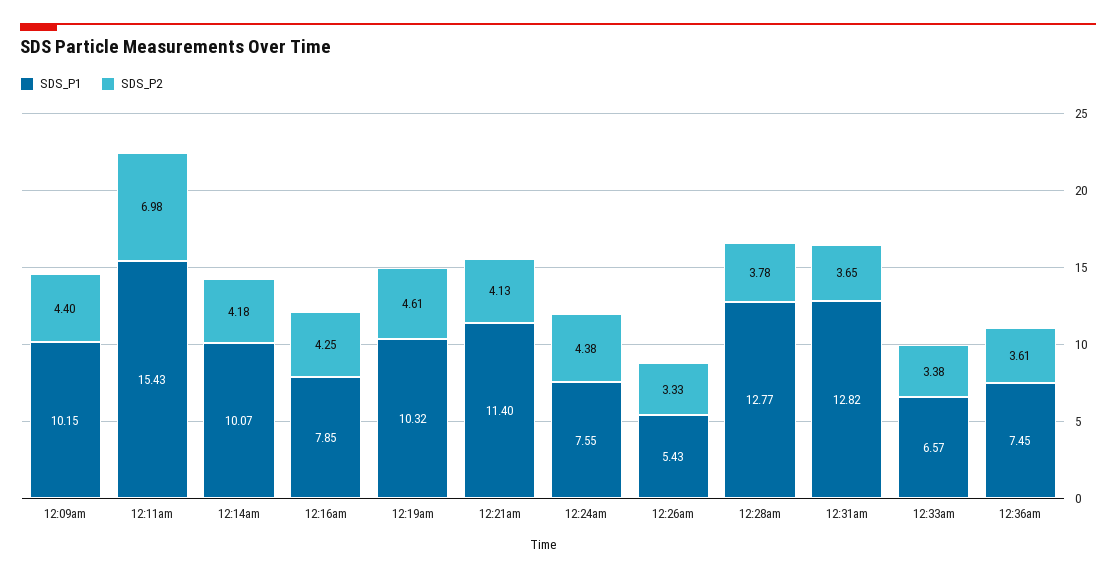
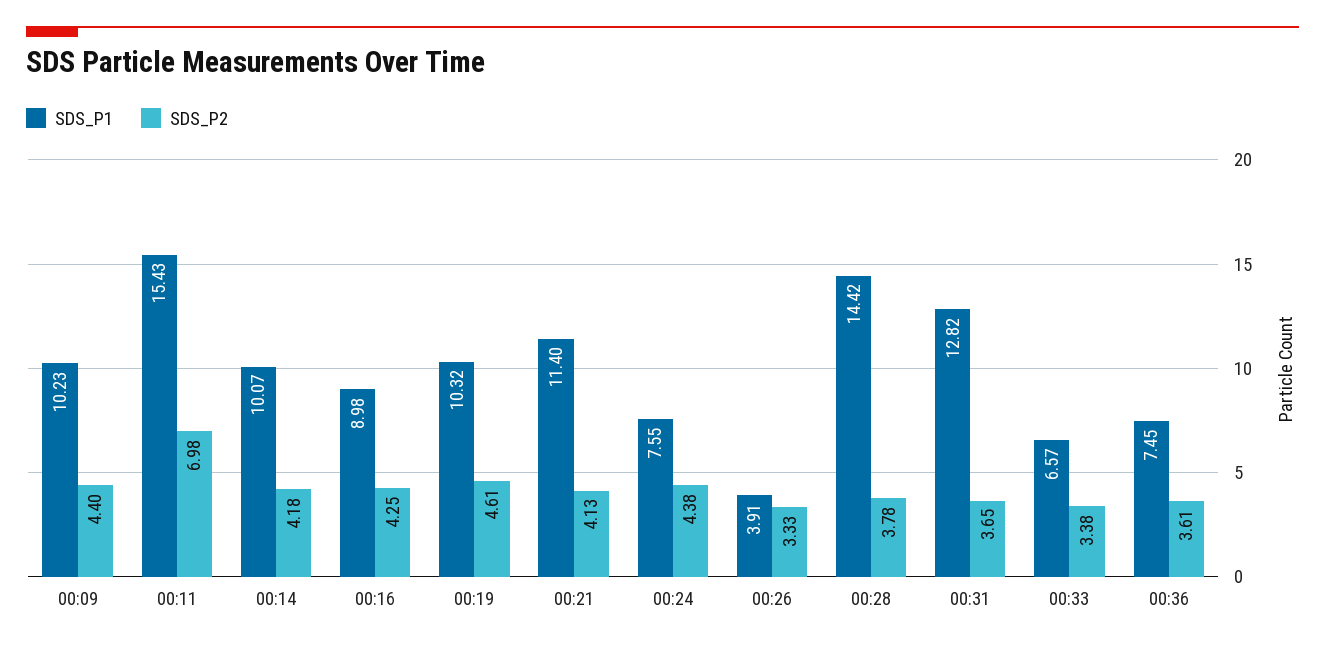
SDS_P1, 12:09am: 10.15 -> 10.23
SDS_P1, 12:16am: 7.85 -> 8.98
SDS_P1, 12:26am: 5.43 -> 3.91
SDS_P1, 12:28am: 12.77 -> 14.42

